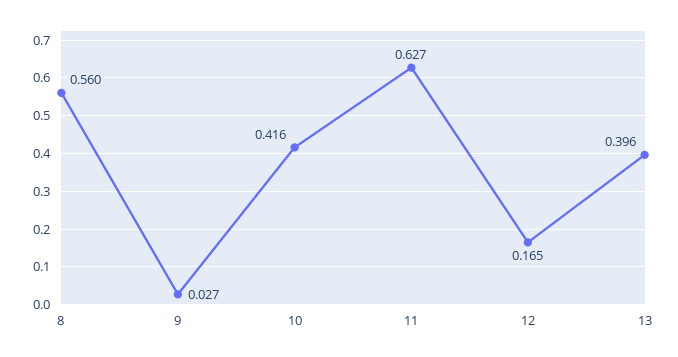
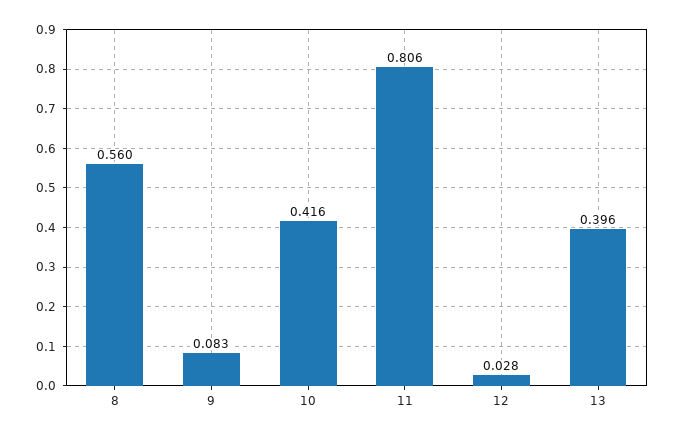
9: 0.027 -> 0.083
11: 0.627 -> 0.806
12: 0.165 -> 0.028

